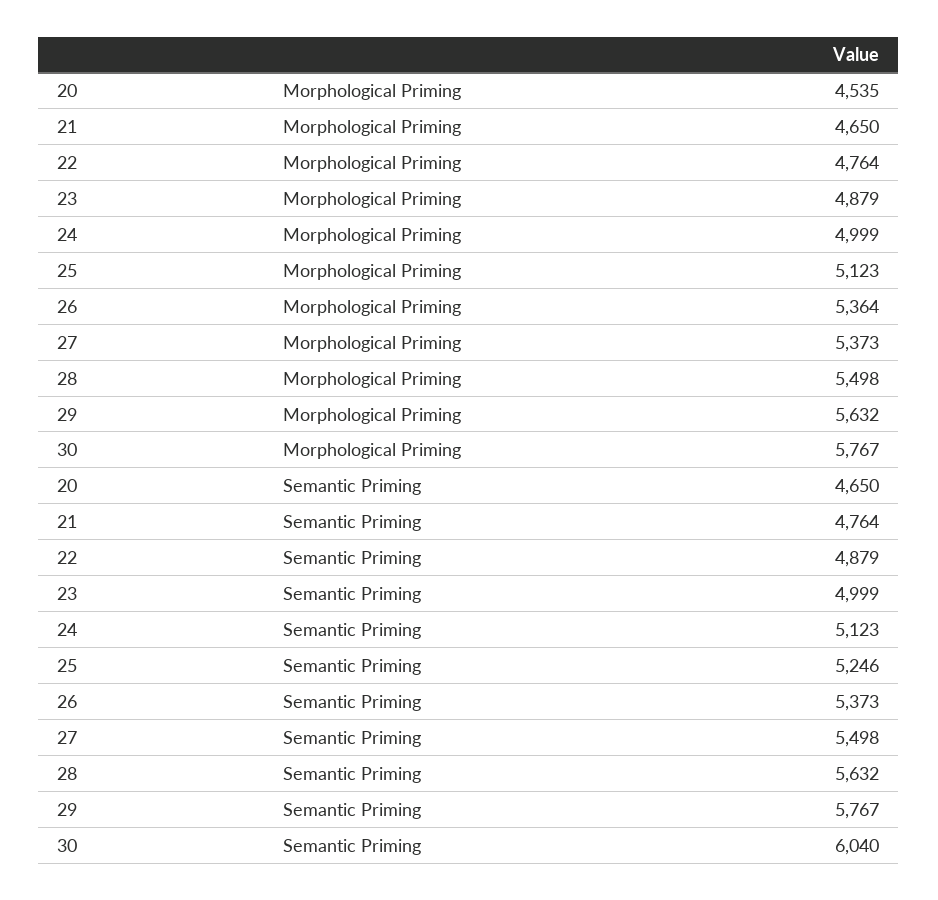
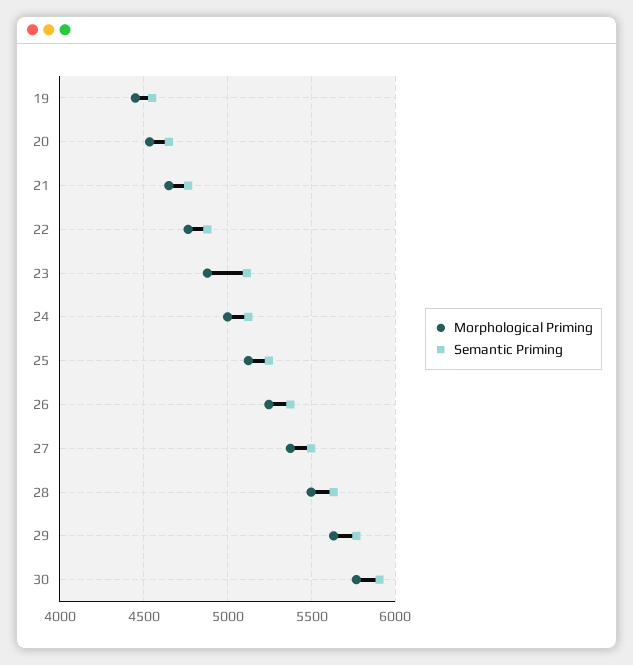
Morphological Priming, 26: 5364 -> 5250
Semantic Priming, 23: 4999 -> 5100
Semantic Priming, 30: 6040 -> 5900
Morphological Priming, 19: none -> 4450
Semantic Priming, 19: none -> 4550

